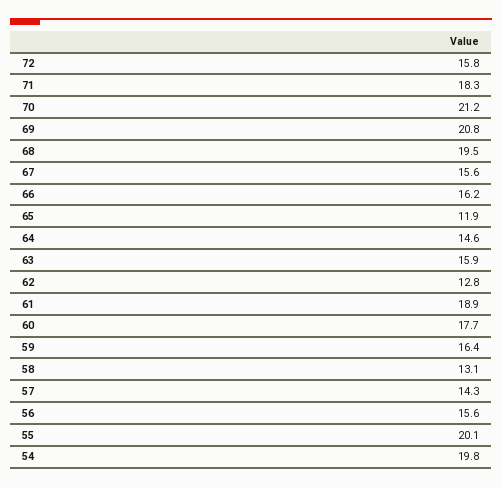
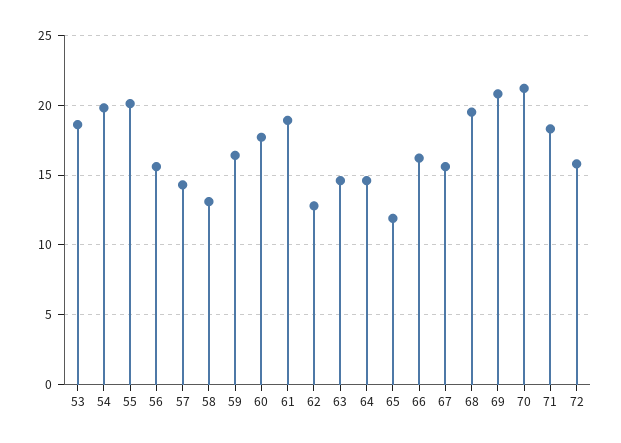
63: 15.9 -> 14.5
53: none -> 18.5

